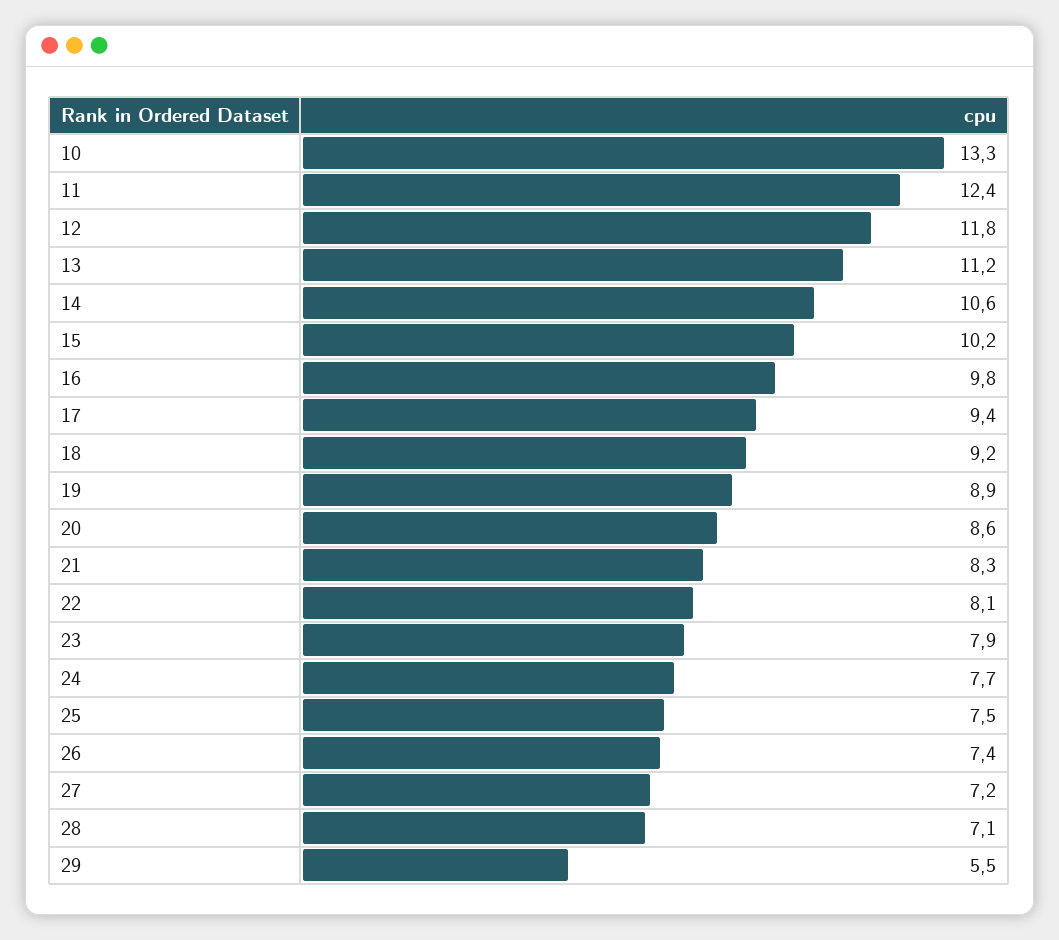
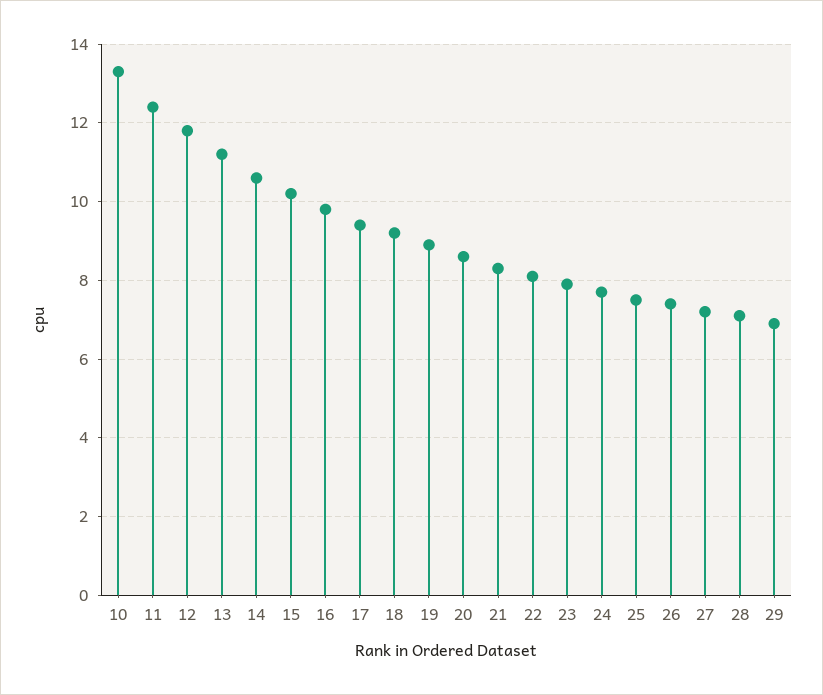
29: 5.5 -> 7

